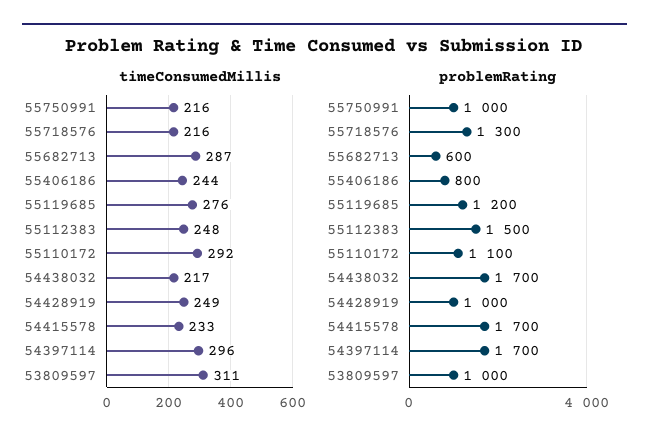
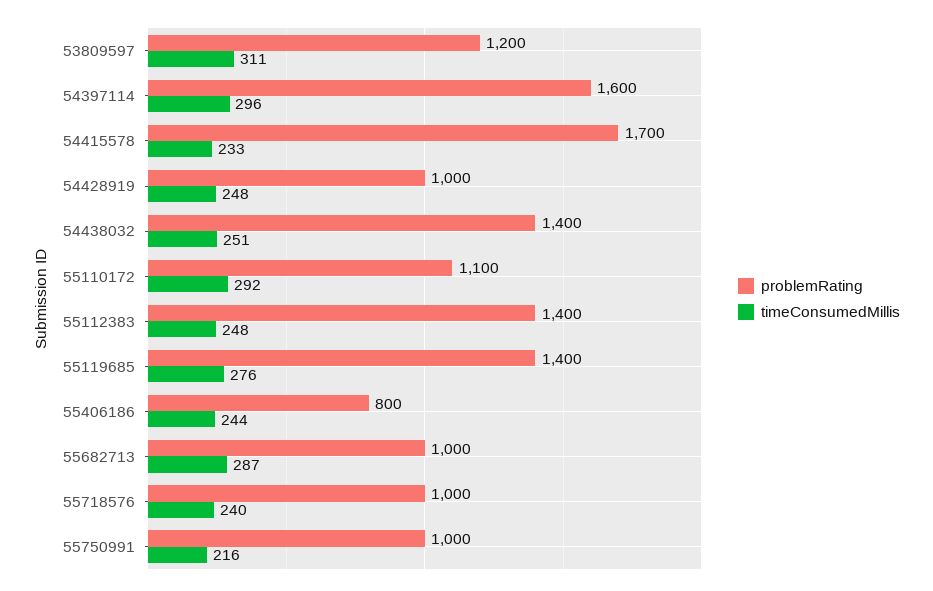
timeConsumedMillis, 55718576: 216 -> 240
timeConsumedMillis, 54438032: 217 -> 251
timeConsumedMillis, 54428919: 249 -> 248
problemRating, 55718576: 1300 -> 1000
problemRating, 55682713: 600 -> 1000
problemRating, 55119685: 1200 -> 1400
problemRating, 55112383: 1500 -> 1400
problemRating, 54438032: 1700 -> 1400
problemRating, 54397114: 1700 -> 1600
problemRating, 53809597: 1000 -> 1200

